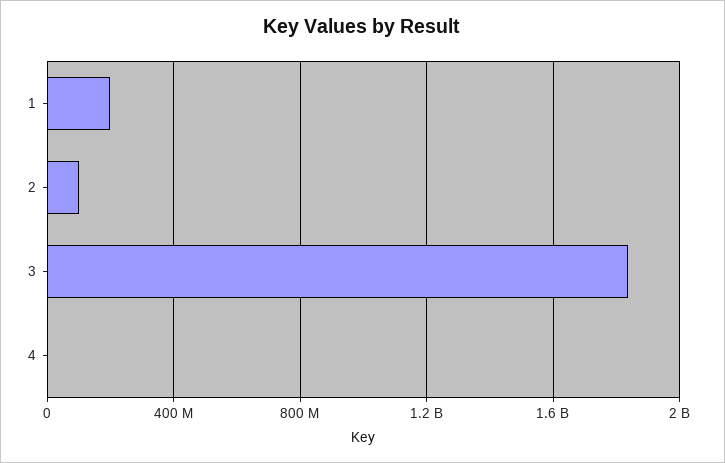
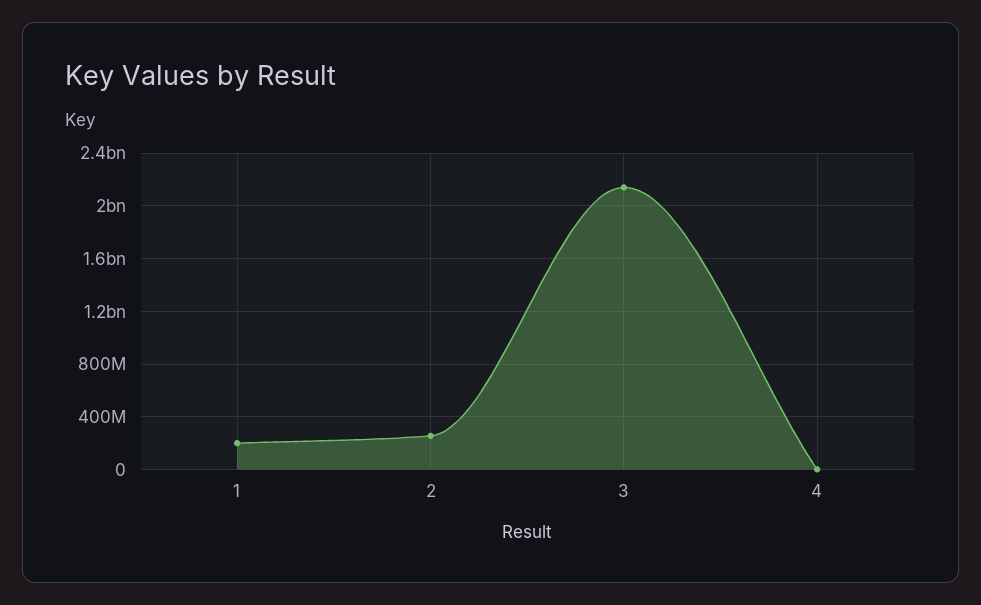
2: 100000000 -> 250000000
3: 1850000000 -> 2150000000

